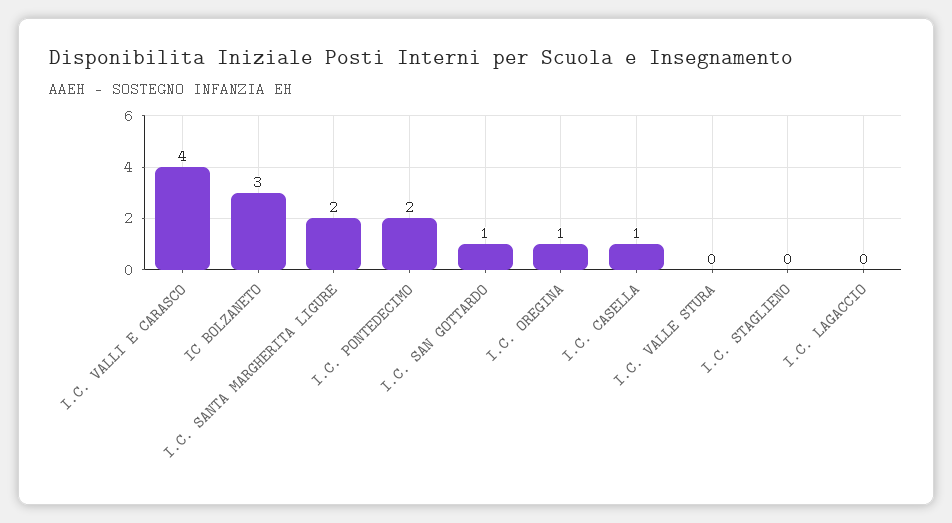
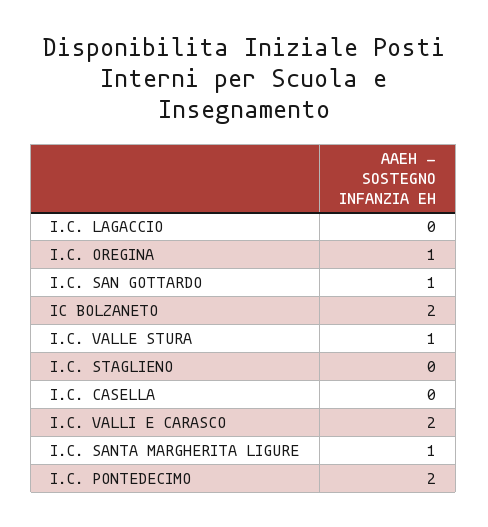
I.C. VALLI E CARASCO: 4 -> 2
IC BOLZANETO: 3 -> 2
I.C. SANTA MARGHERITA LIGURE: 2 -> 1
I.C. CASELLA: 1 -> 0
I.C. VALLE STURA: 0 -> 1

